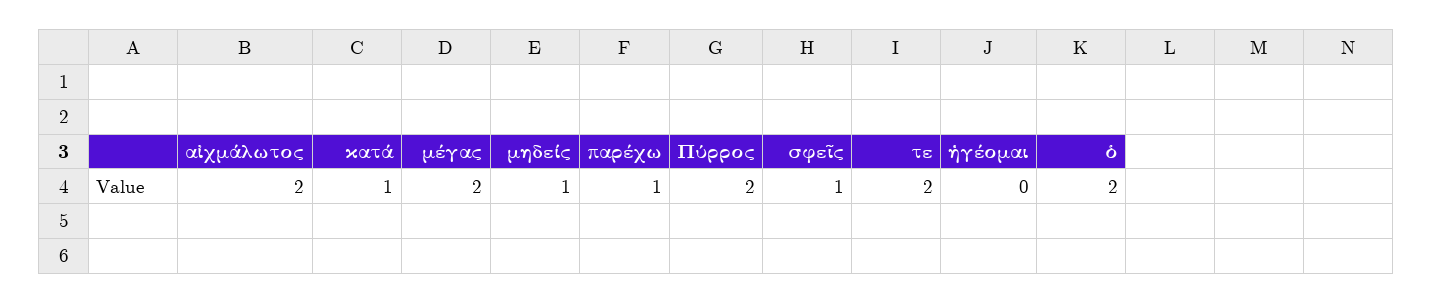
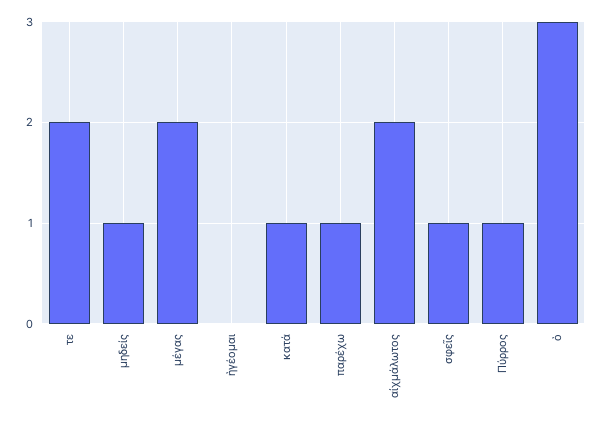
Πύρρος: 2 -> 1
ὁ: 2 -> 3

